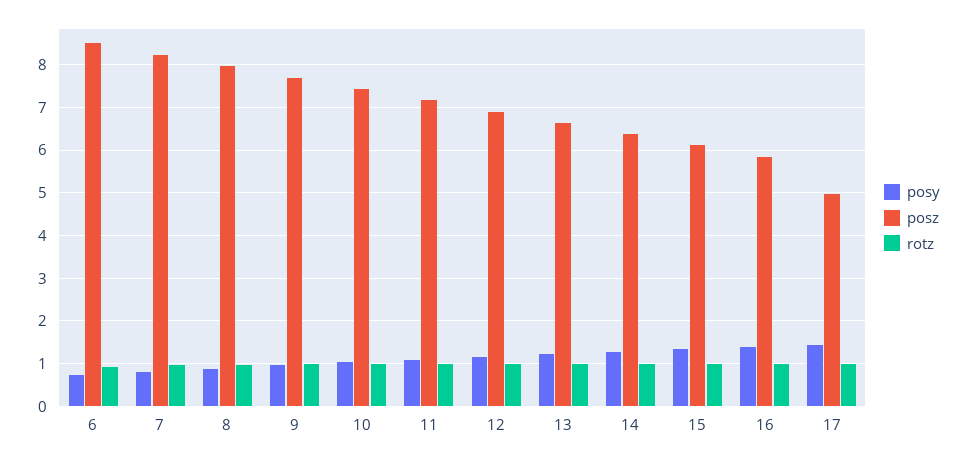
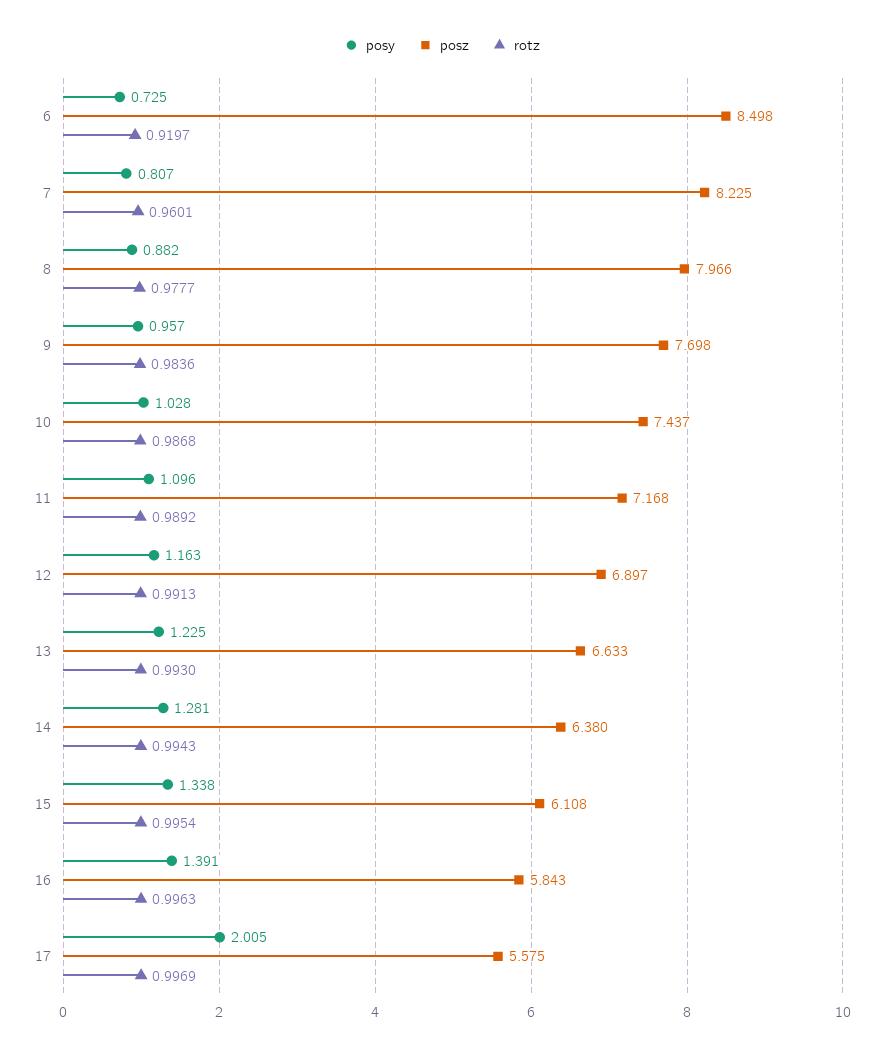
posy, 17: 1.4 -> 2.005
posz, 17: 5 -> 5.575

